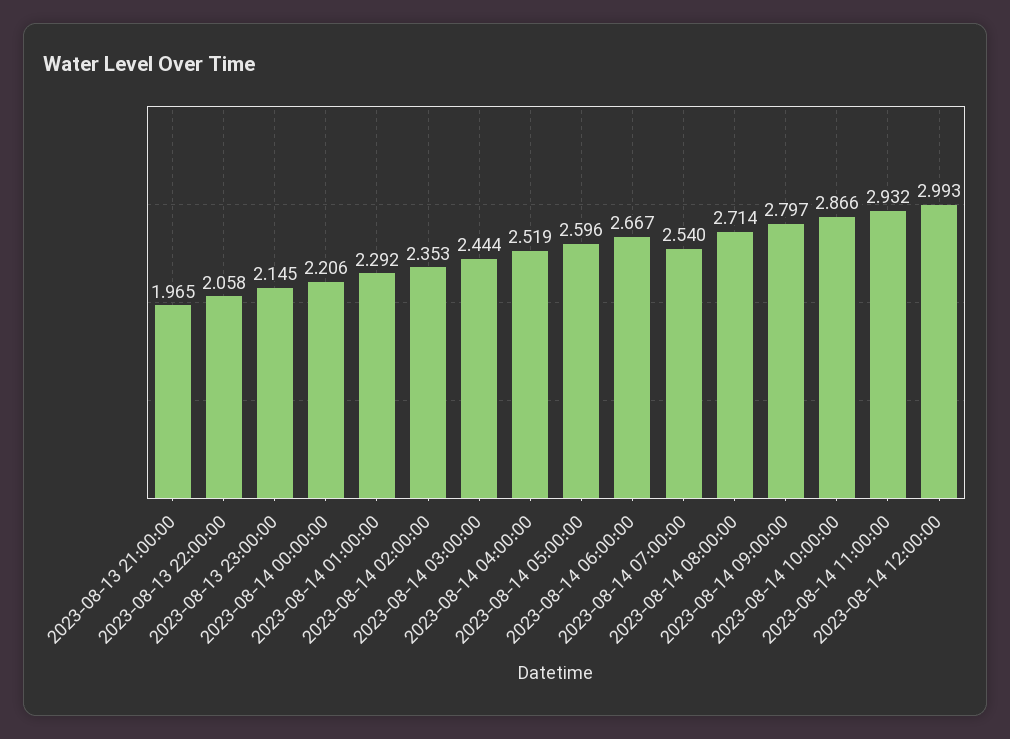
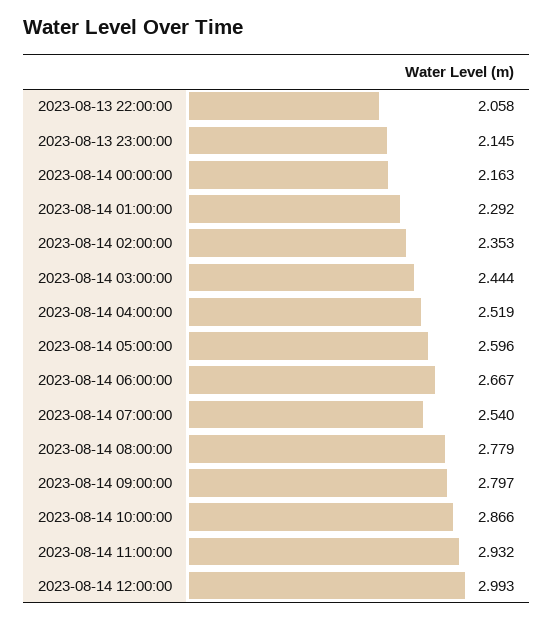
2023-08-13 21:00:00: 1.965 -> none
2023-08-14 00:00:00: 2.206 -> 2.163
2023-08-14 08:00:00: 2.714 -> 2.779

